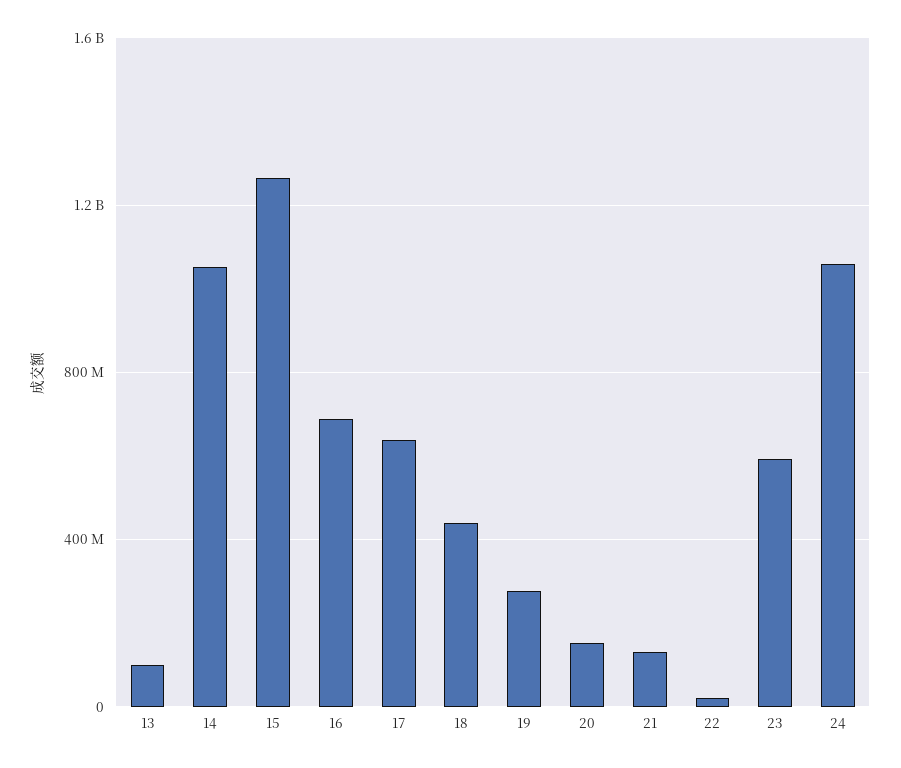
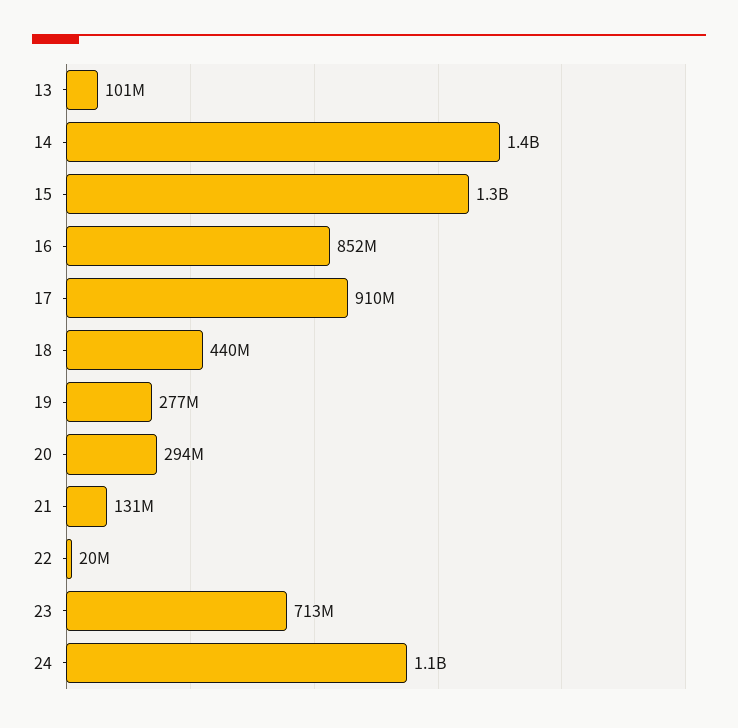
14: 1050000000 -> 1400000000
16: 700000000 -> 852000000
17: 650000000 -> 910000000
20: 150000000 -> 294000000
23: 600000000 -> 713000000

